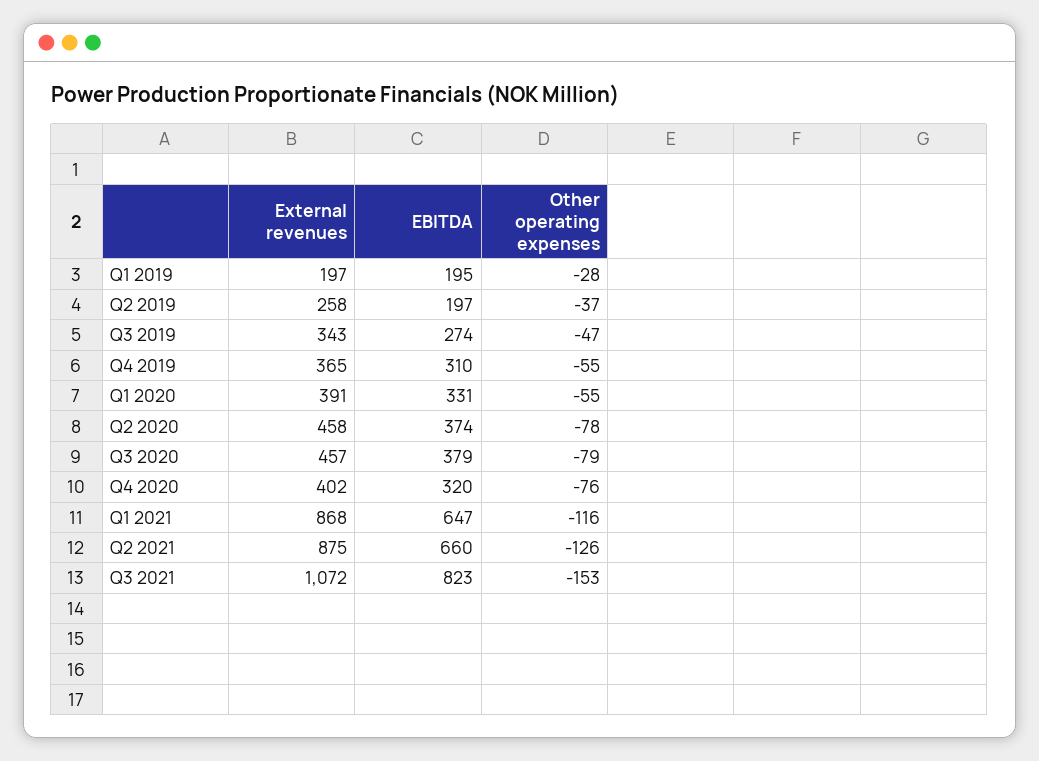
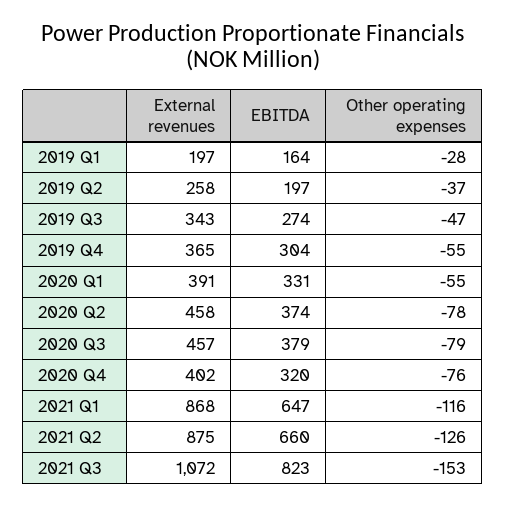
EBITDA, Q1 2019: 195 -> 164
EBITDA, Q4 2019: 310 -> 304

